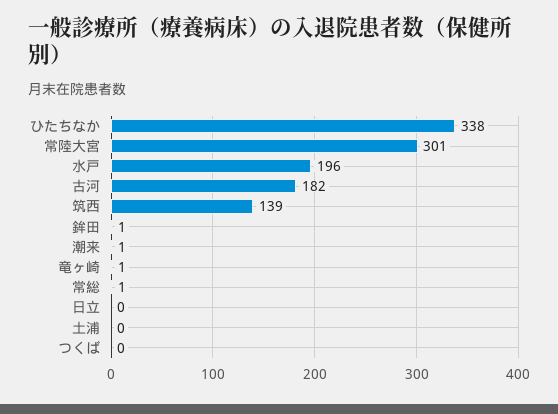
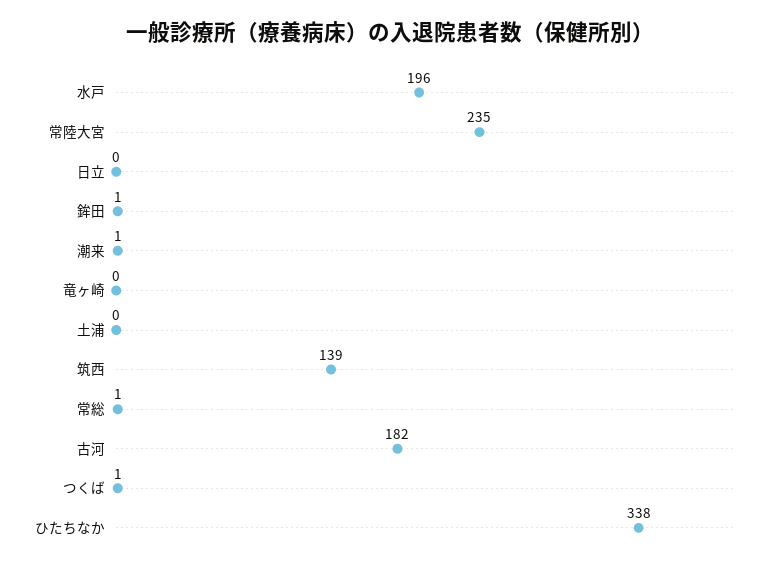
常陸大宮: 301 -> 235
竜ヶ崎: 1 -> 0
つくば: 0 -> 1

